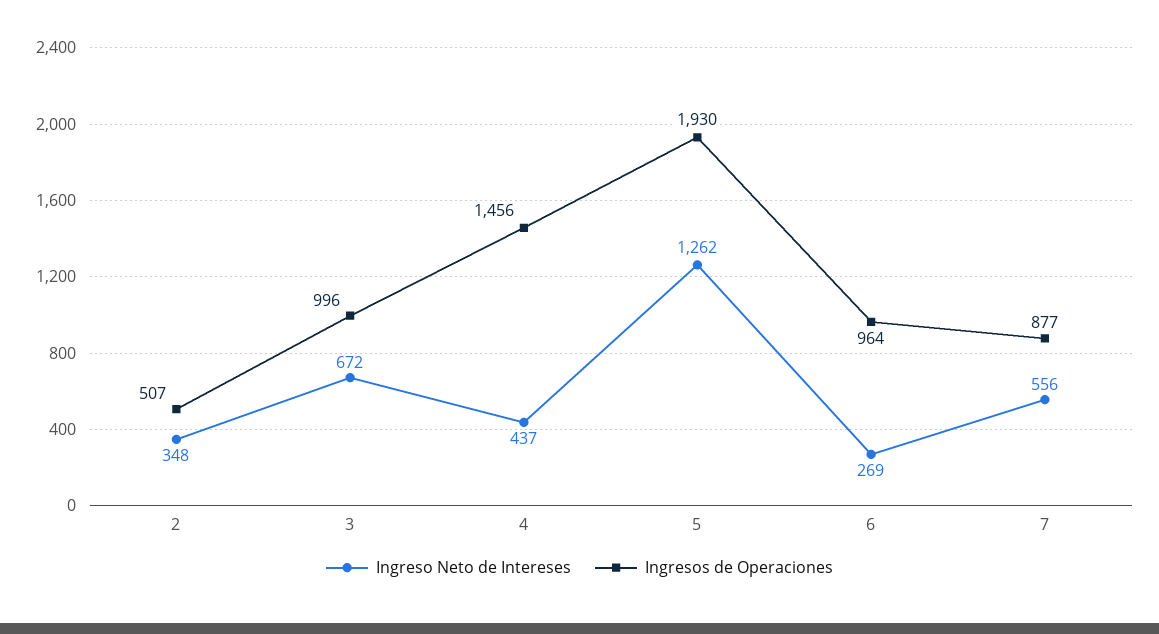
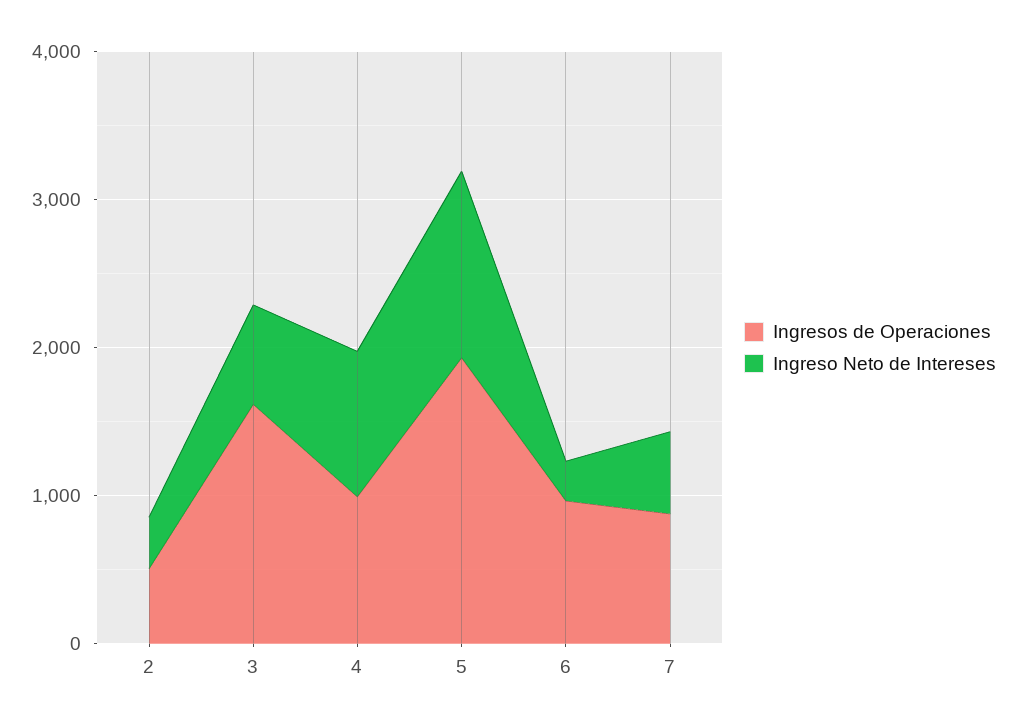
Ingresos de Operaciones, 3: 996 -> 1600
Ingreso Neto de Intereses, 4: 437 -> 1000
Ingresos de Operaciones, 4: 1456 -> 1000

